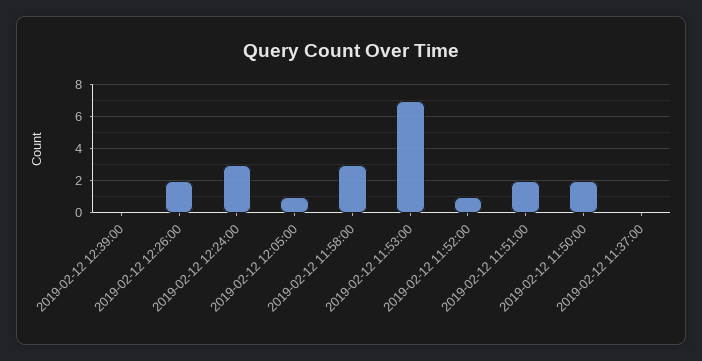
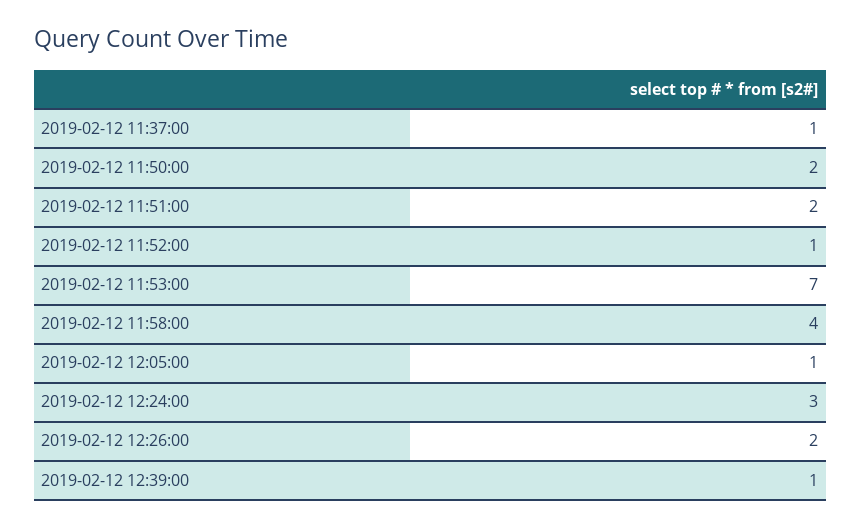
2019-02-12 12:39:00: 0 -> 1
2019-02-12 11:58:00: 3 -> 4
2019-02-12 11:37:00: 0 -> 1

